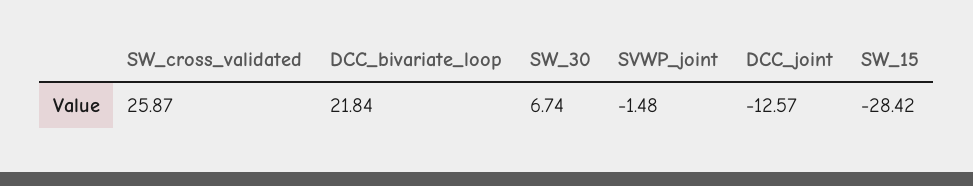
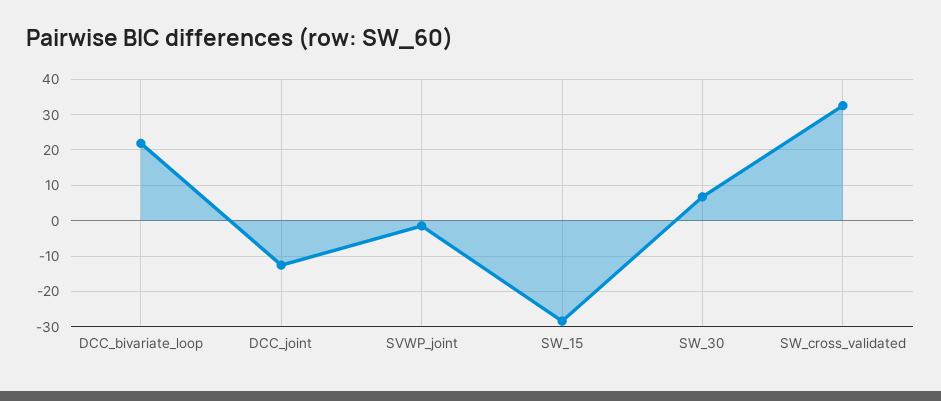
SW_cross_validated: 25.87 -> 32

